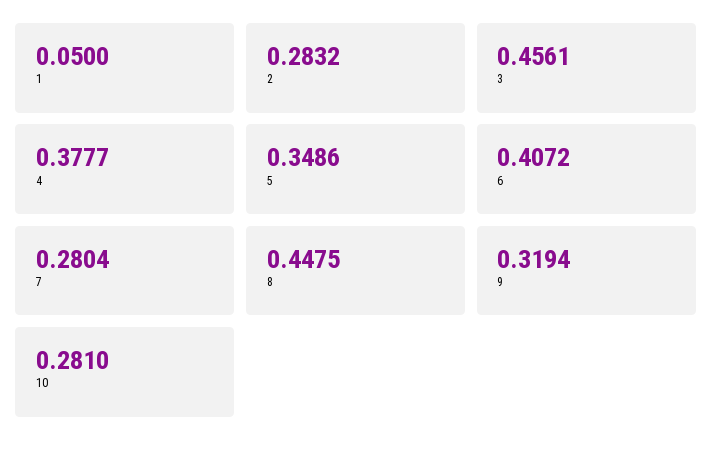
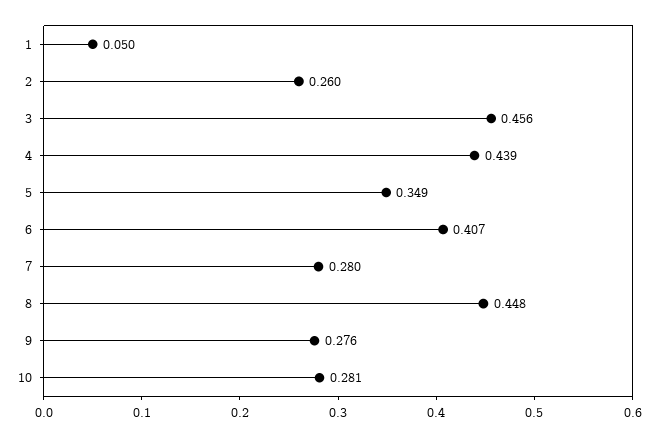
2: 0.2832 -> 0.26
4: 0.3777 -> 0.439
9: 0.3194 -> 0.276

